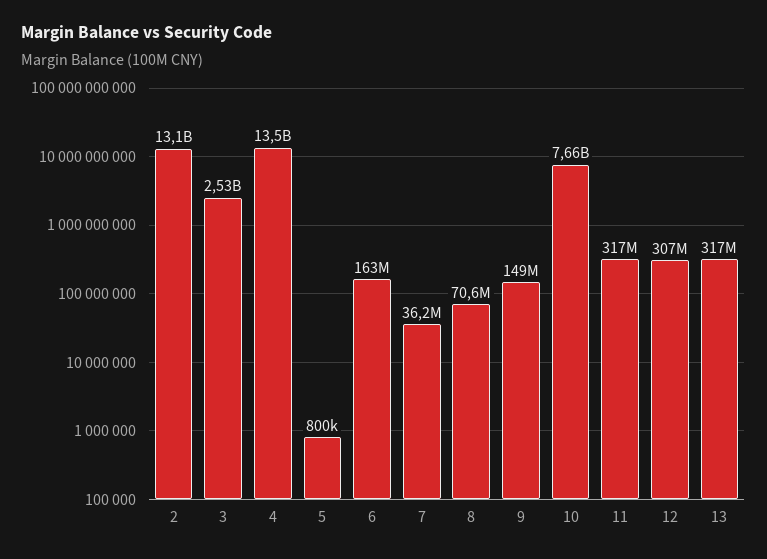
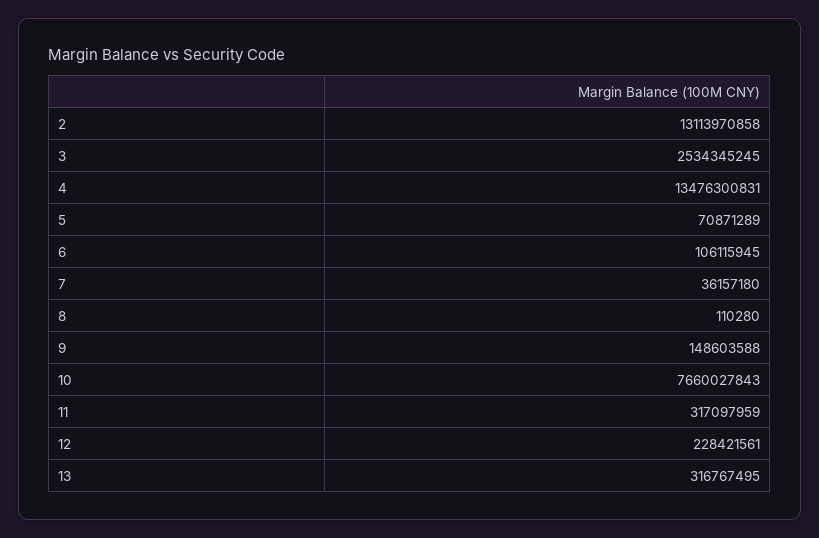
5: 800000 -> 70871289
6: 163000000 -> 106115945
8: 70600000 -> 110280
12: 307000000 -> 228421561

